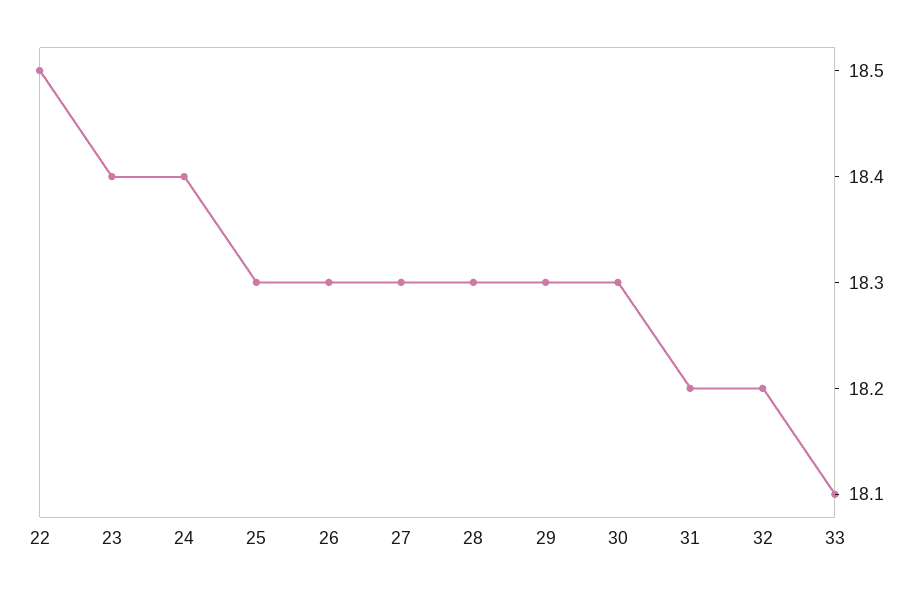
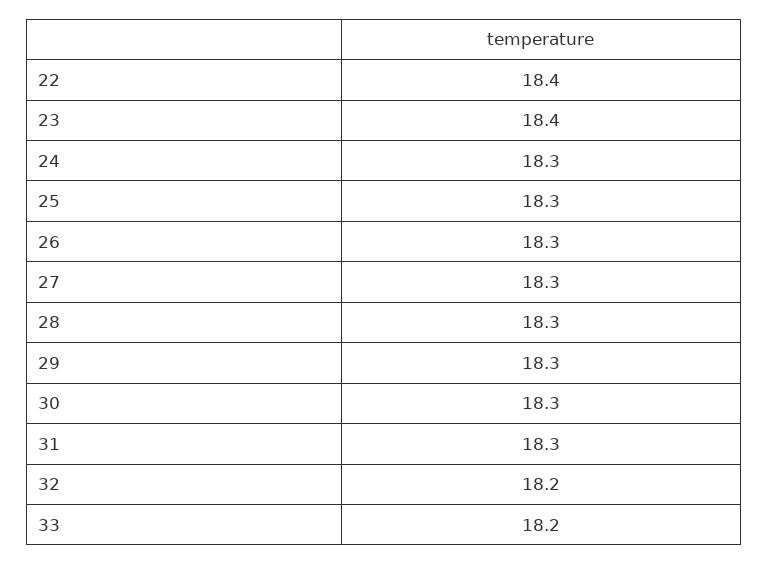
22: 18.5 -> 18.4
24: 18.4 -> 18.3
31: 18.2 -> 18.3
33: 18.1 -> 18.2

